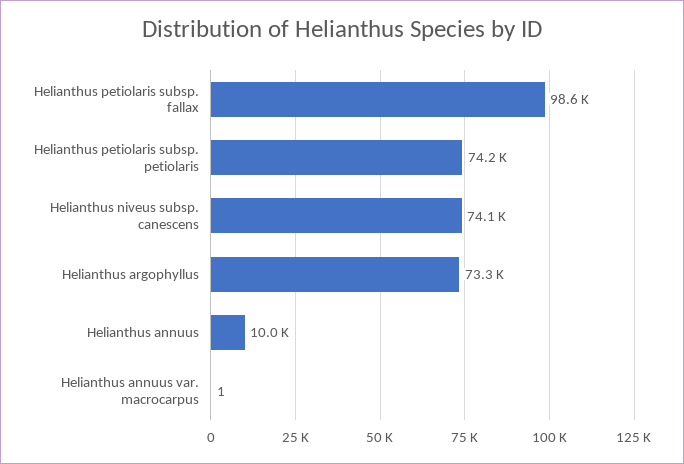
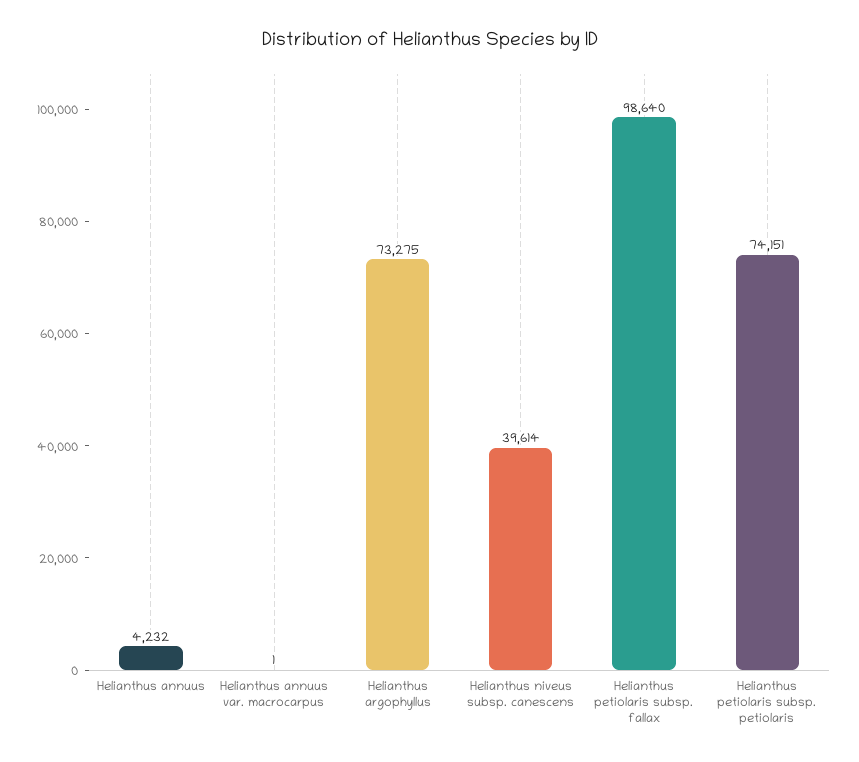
Helianthus niveus subsp. canescens: 74100 -> 39614
Helianthus annuus: 10000 -> 4232

